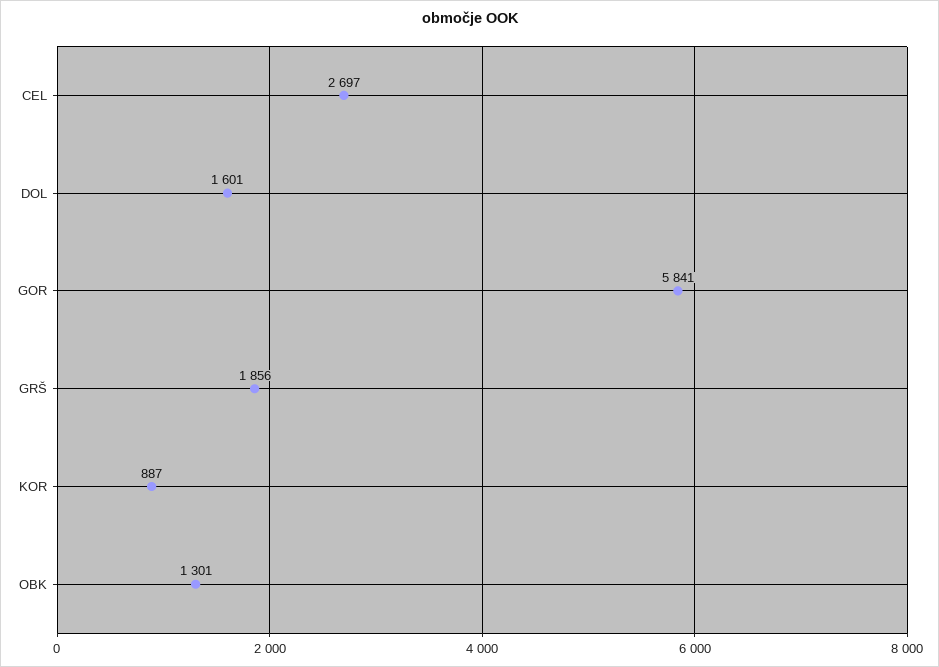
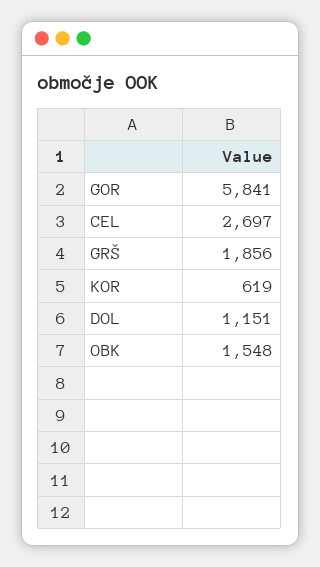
DOL: 1601 -> 1151
KOR: 887 -> 619
OBK: 1301 -> 1548

